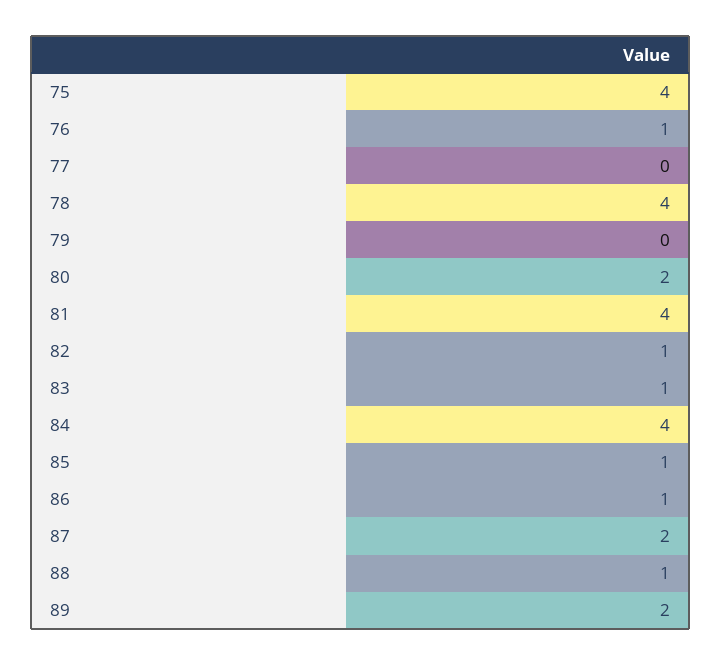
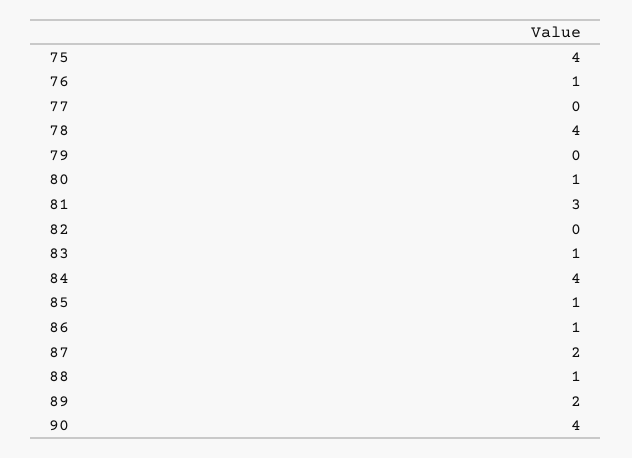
80: 2 -> 1
81: 4 -> 3
82: 1 -> 0
90: none -> 4

